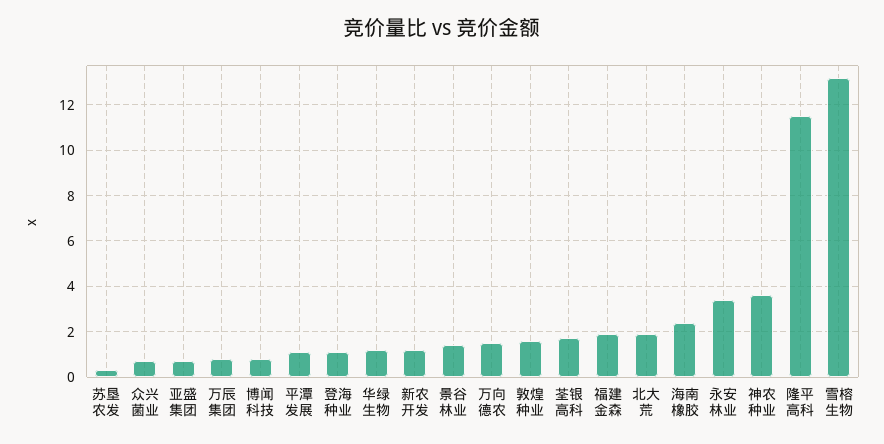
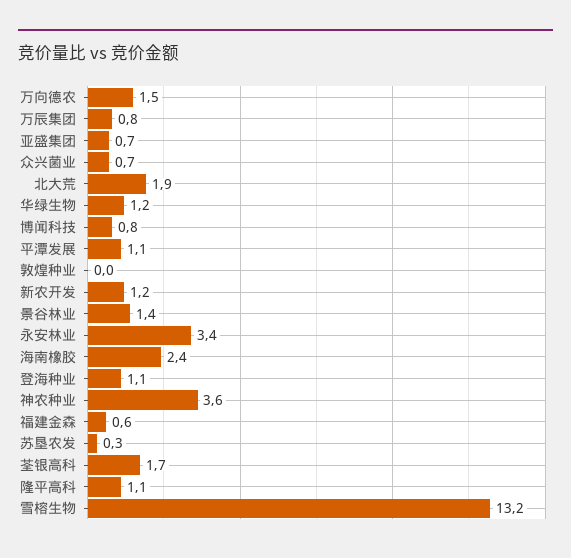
敦煌种业: 1.5 -> 0
福建金森: 2 -> 0.6
隆平高科: 11.5 -> 1.1

